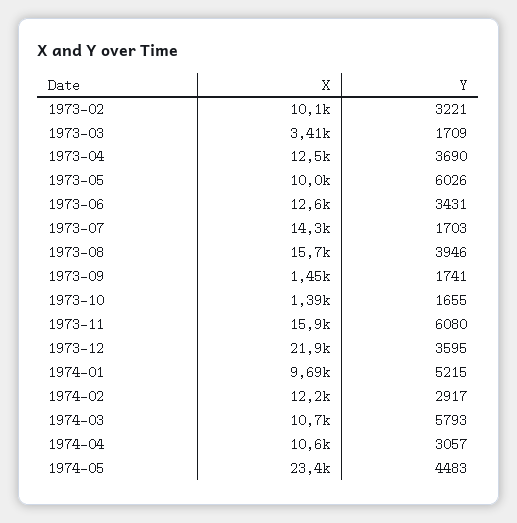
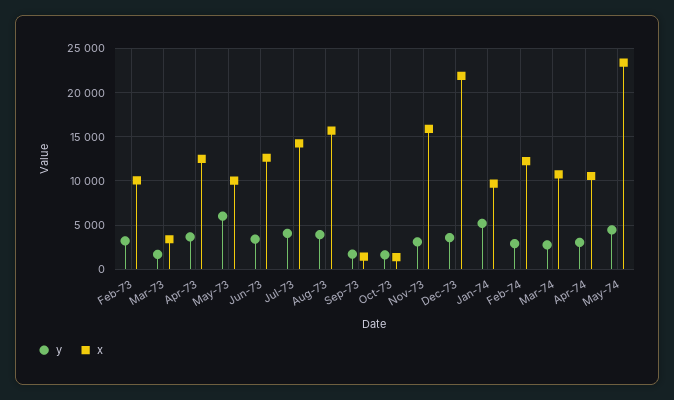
Y, 1973-07: 1703 -> 4000
Y, 1973-11: 6080 -> 3000
Y, 1974-03: 5793 -> 3000

